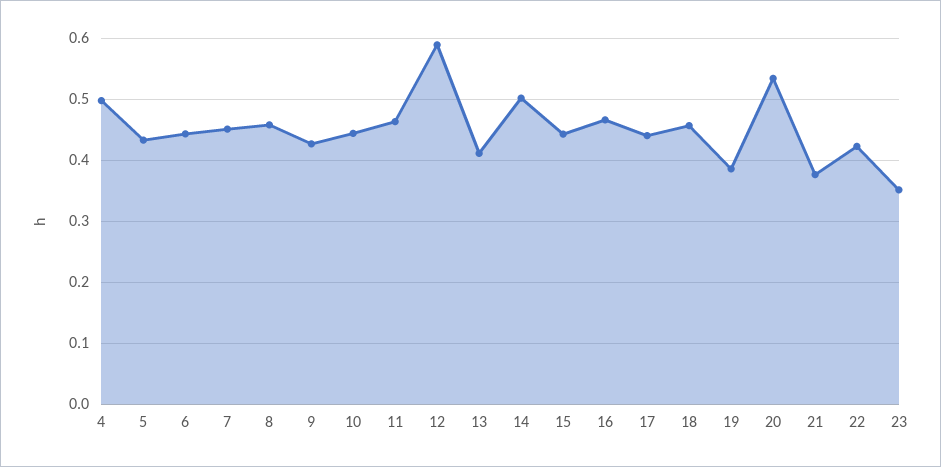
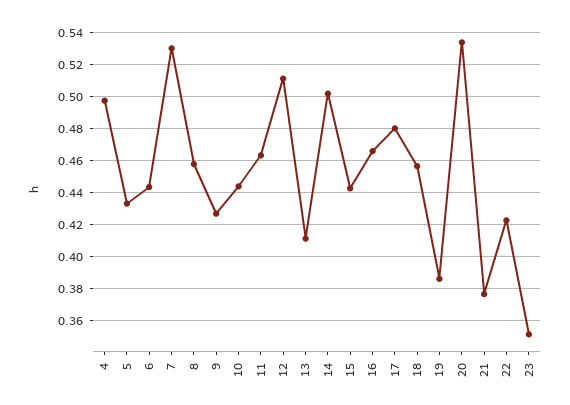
7: 0.45 -> 0.53
12: 0.59 -> 0.51
17: 0.44 -> 0.48

